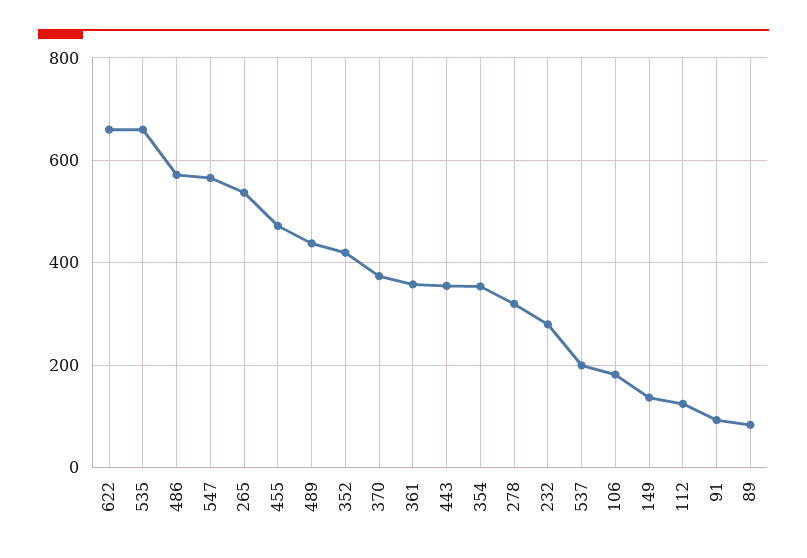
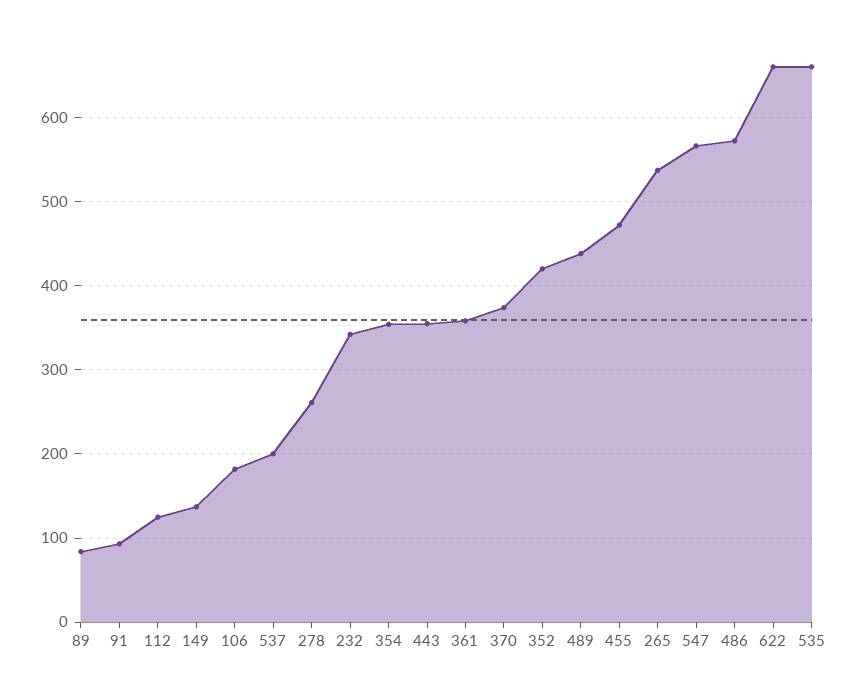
278: 320 -> 260
232: 280 -> 340

